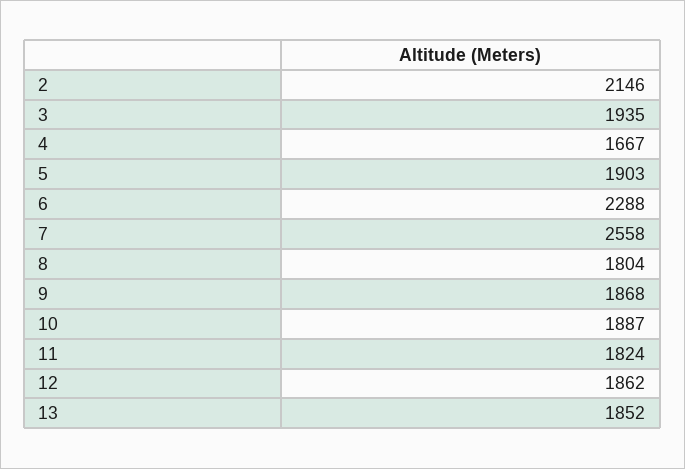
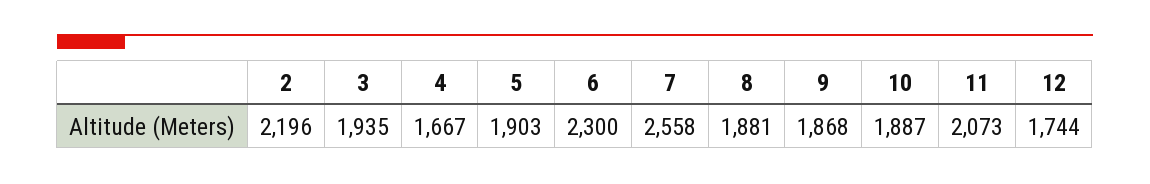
2: 2146 -> 2196
6: 2288 -> 2300
8: 1804 -> 1881
11: 1824 -> 2073
12: 1862 -> 1744
13: 1852 -> none

